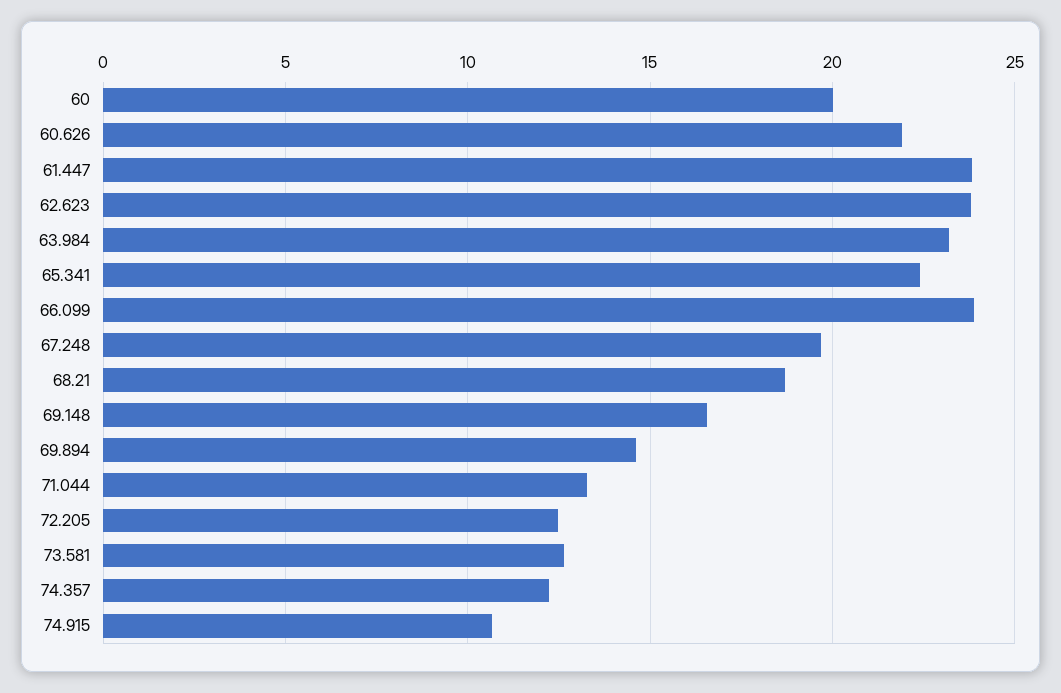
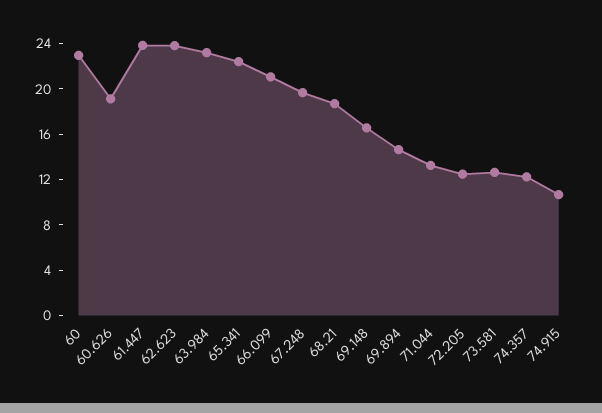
60: 20 -> 23
60.626: 22 -> 19
66.099: 24 -> 21

